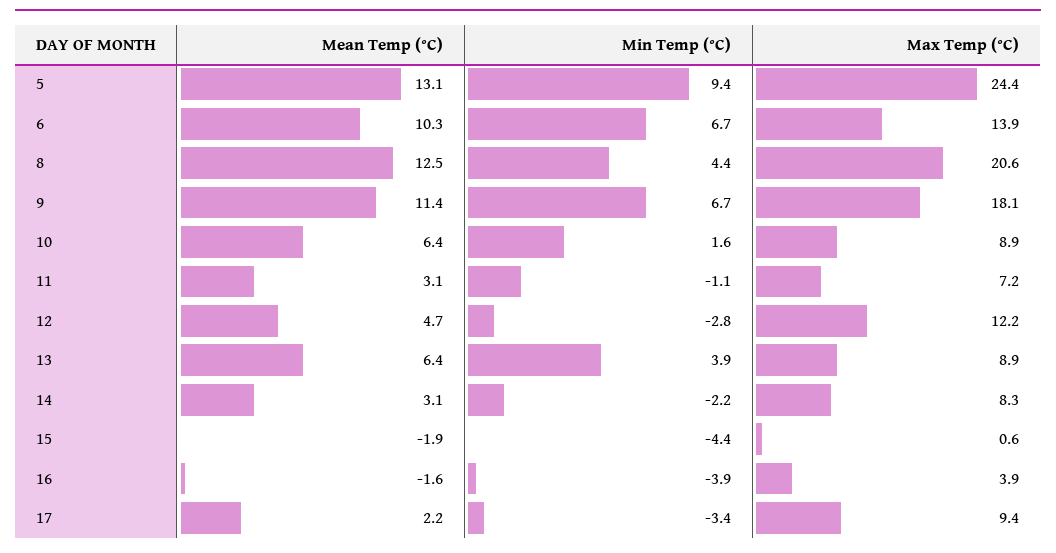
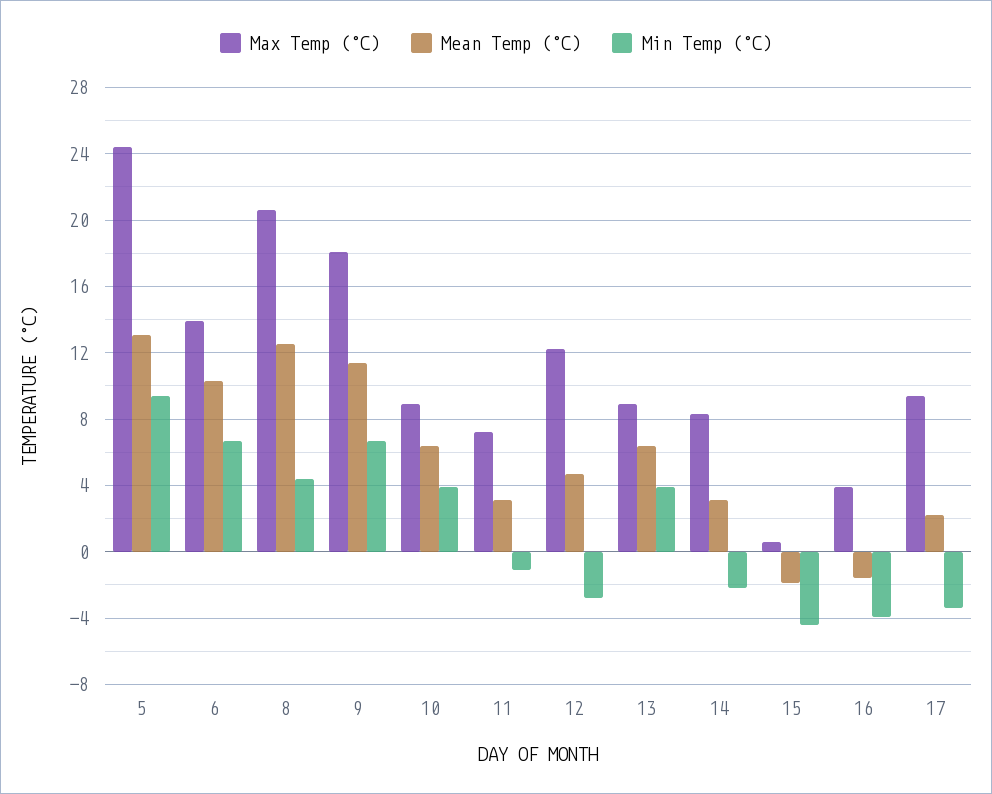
Min Temp (°C), 10: 1.6 -> 4

